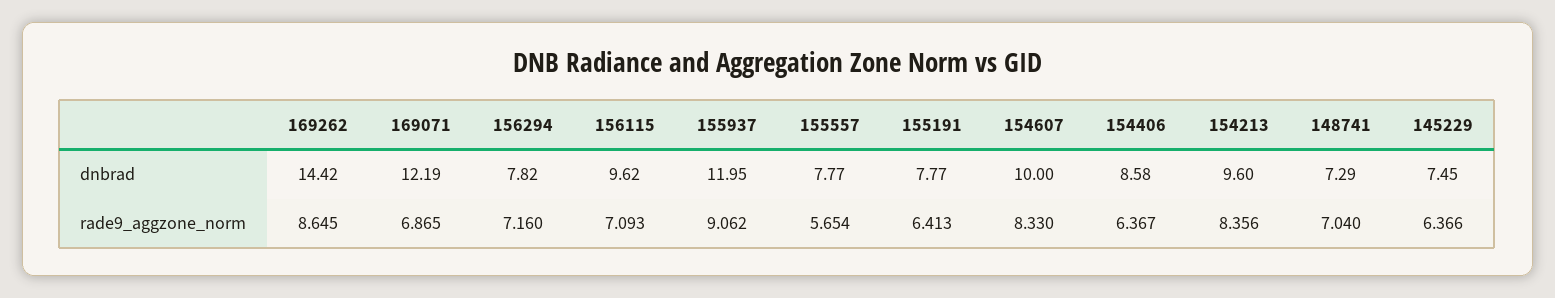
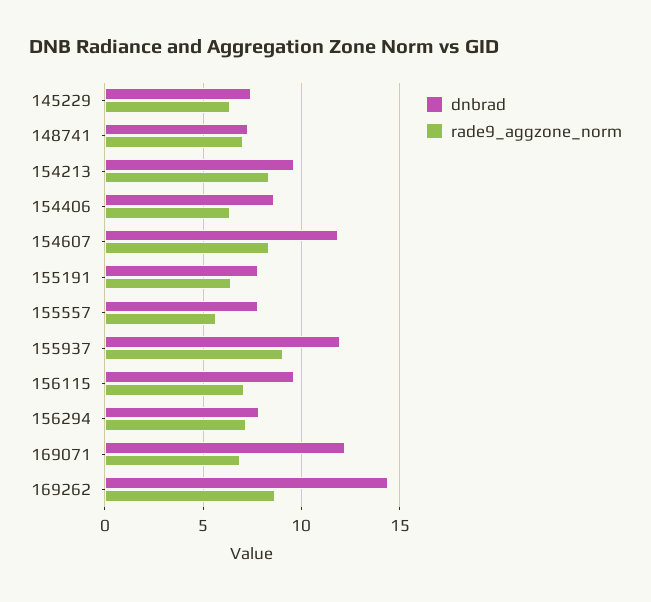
dnbrad, 154607: 10 -> 12

